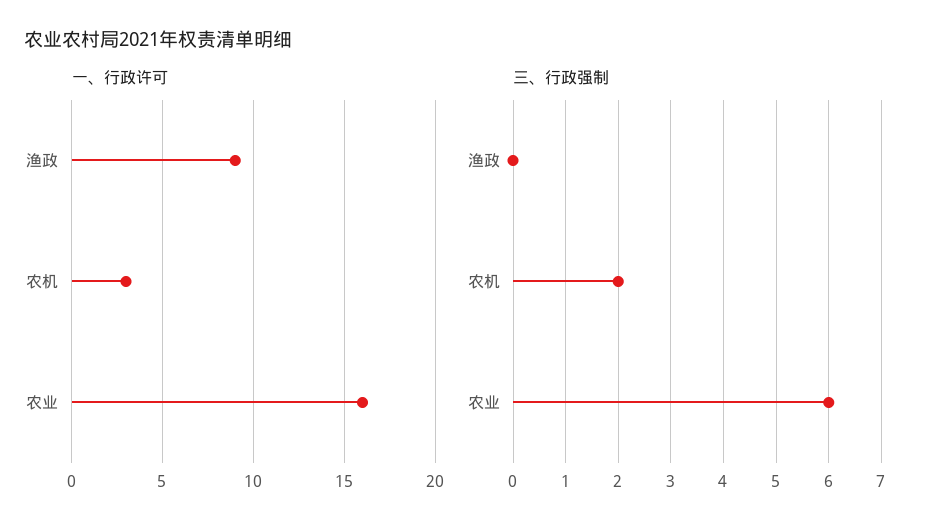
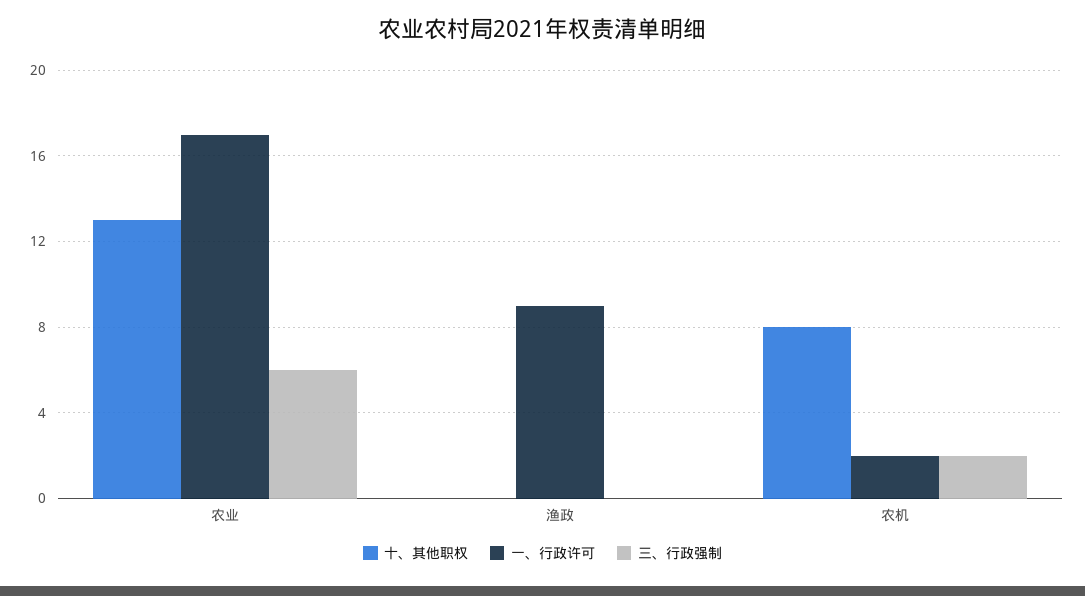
一、行政许可, 农机: 3 -> 2
一、行政许可, 农业: 16 -> 17
十、其他职权, 农业: none -> 13
十、其他职权, 渔政: none -> 0
十、其他职权, 农机: none -> 8

